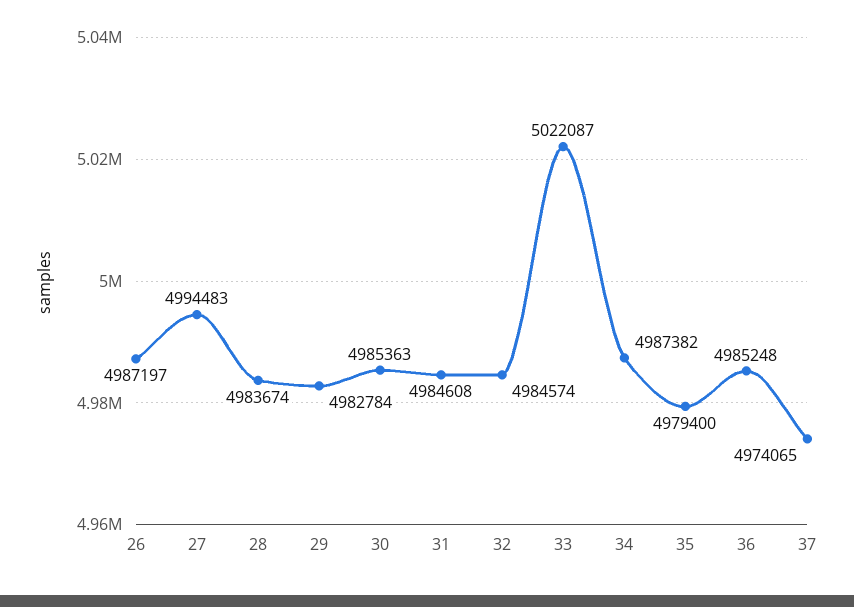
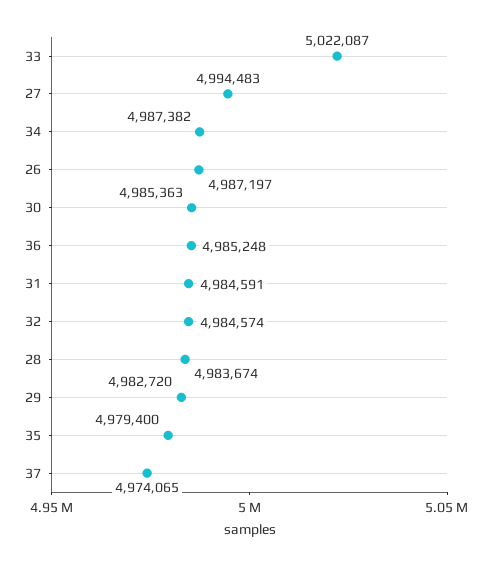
29: 4982784 -> 4982720
31: 4984608 -> 4984591

